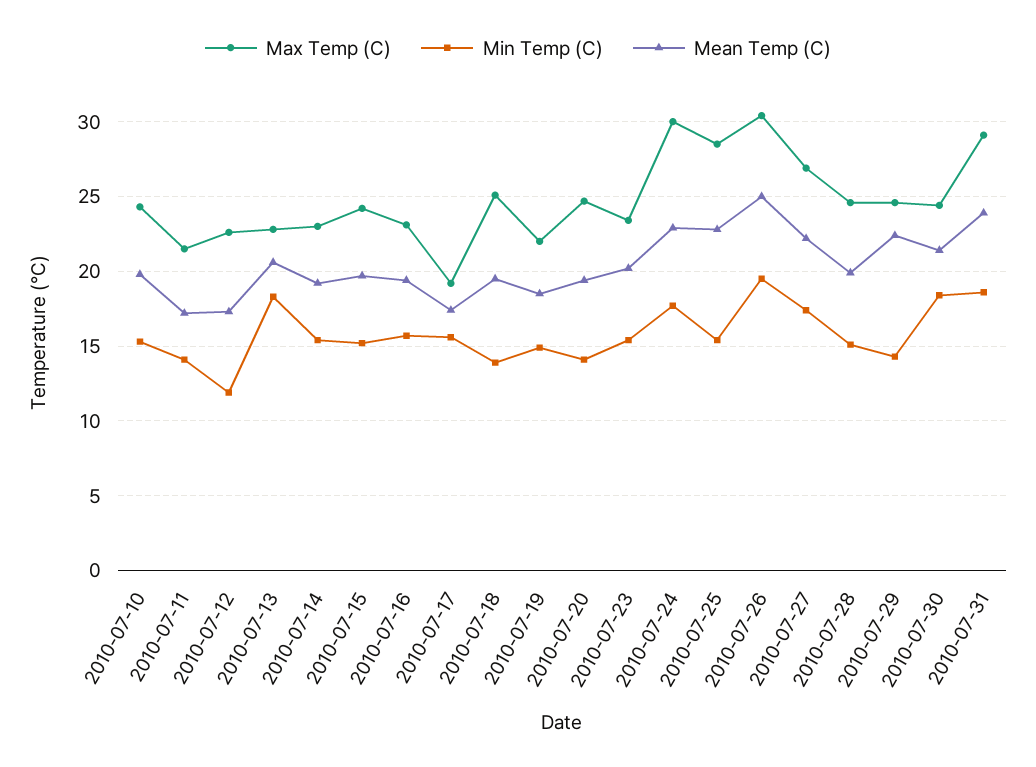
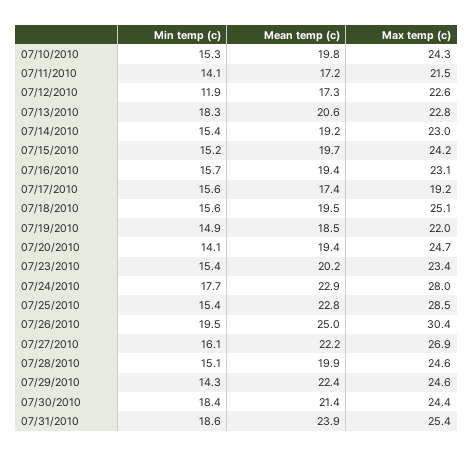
Min Temp (C), 2010-07-18: 14 -> 15.6
Max Temp (C), 2010-07-24: 30 -> 28
Min Temp (C), 2010-07-27: 17.5 -> 16.1
Max Temp (C), 2010-07-31: 29 -> 25.4

